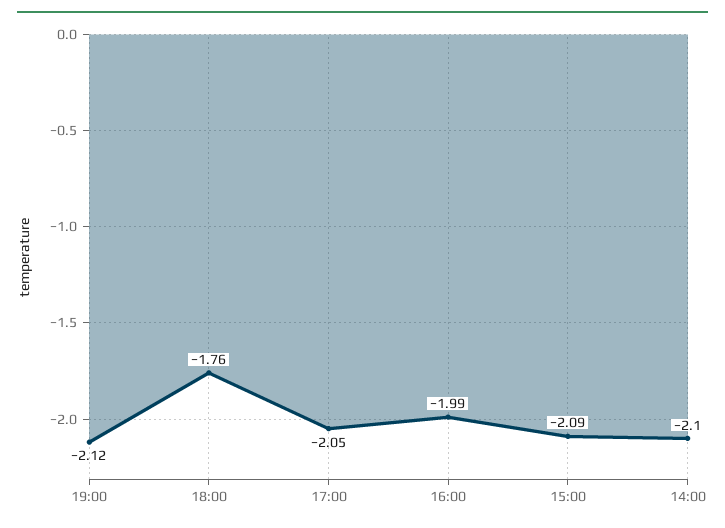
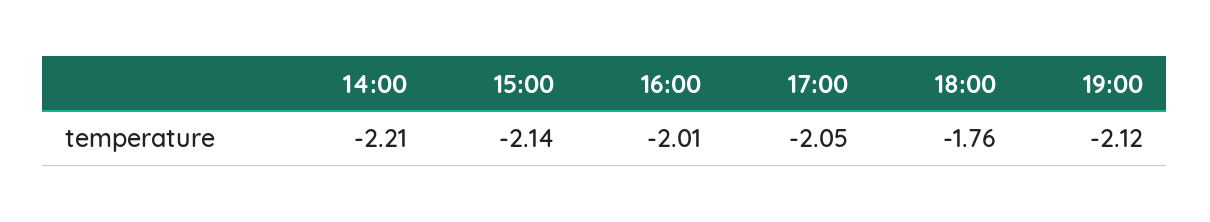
16:00: -1.99 -> -2.01
15:00: -2.09 -> -2.14
14:00: -2.1 -> -2.21

